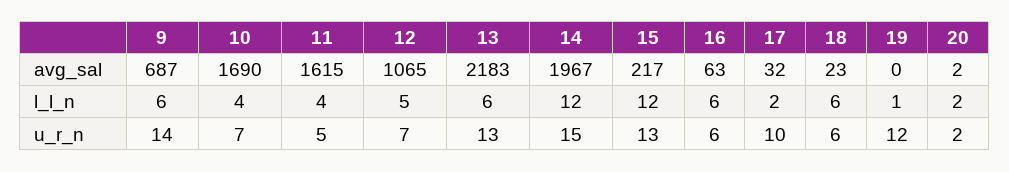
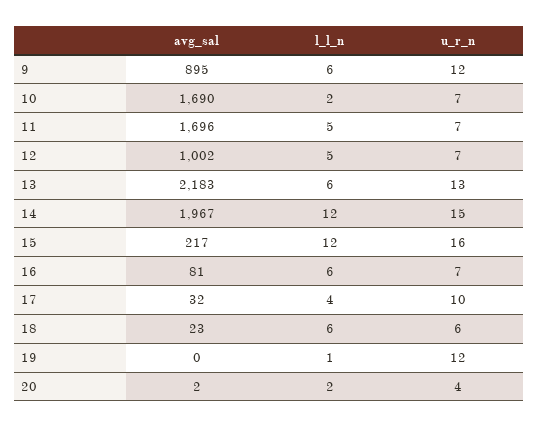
9, avg_sal: 687 -> 895
11, avg_sal: 1615 -> 1696
12, avg_sal: 1065 -> 1002
16, avg_sal: 63 -> 81
10, l_l_n: 4 -> 2
11, l_l_n: 4 -> 5
17, l_l_n: 2 -> 4
9, u_r_n: 14 -> 12
11, u_r_n: 5 -> 7
15, u_r_n: 13 -> 16
16, u_r_n: 6 -> 7
20, u_r_n: 2 -> 4

